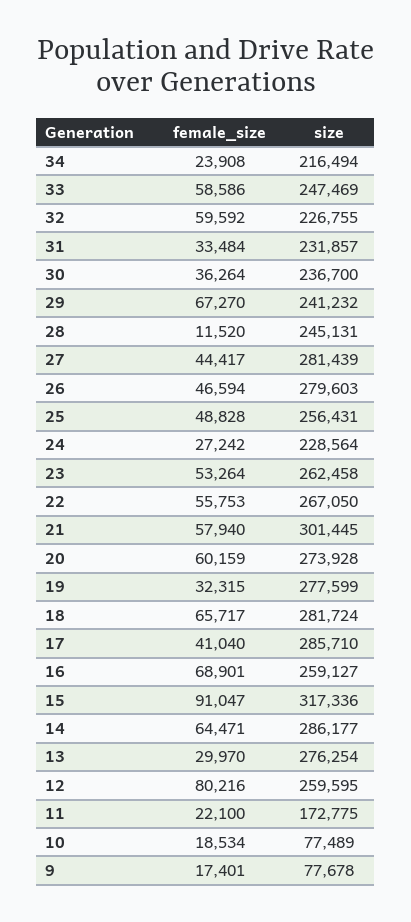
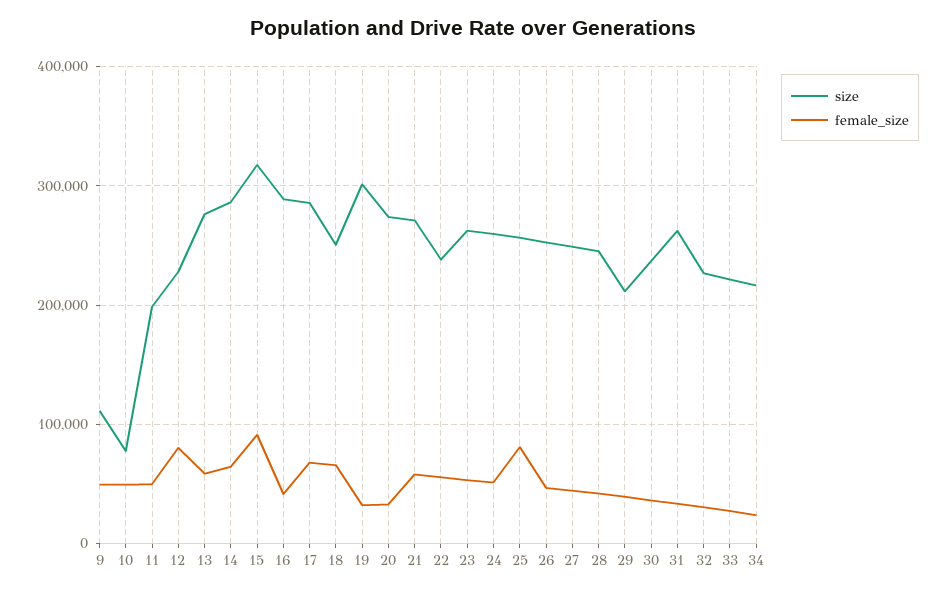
female_size, 33: 58586 -> 30000
size, 33: 247469 -> 220000
female_size, 32: 59592 -> 30000
size, 31: 231857 -> 260000
female_size, 29: 67270 -> 40000
size, 29: 241232 -> 210000
female_size, 28: 11520 -> 40000
size, 27: 281439 -> 250000
size, 26: 279603 -> 250000
female_size, 25: 48828 -> 80000
female_size, 24: 27242 -> 50000
size, 24: 228564 -> 260000
size, 22: 267050 -> 240000
size, 21: 301445 -> 270000
female_size, 20: 60159 -> 30000
size, 19: 277599 -> 300000
size, 18: 281724 -> 250000
female_size, 17: 41040 -> 70000
female_size, 16: 68901 -> 40000
size, 16: 259127 -> 290000
female_size, 13: 29970 -> 60000
size, 12: 259595 -> 230000
female_size, 11: 22100 -> 50000
size, 11: 172775 -> 200000
female_size, 10: 18534 -> 50000
female_size, 9: 17401 -> 50000
size, 9: 77678 -> 110000

